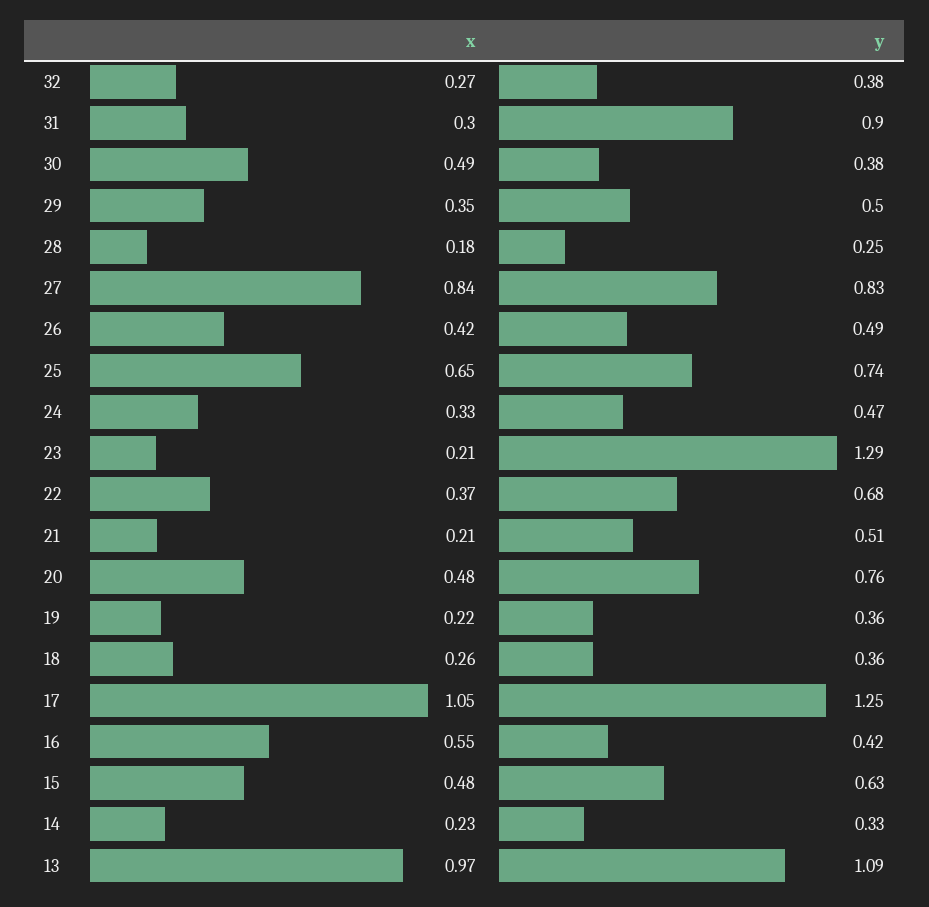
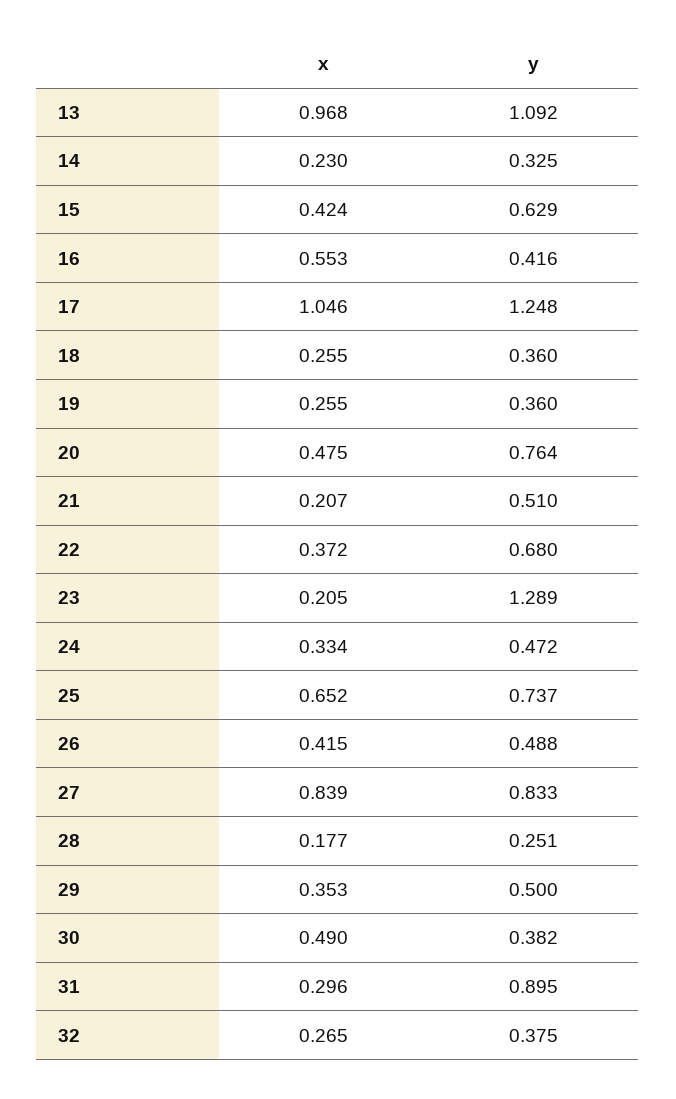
x, 19: 0.22 -> 0.255
x, 15: 0.48 -> 0.424

